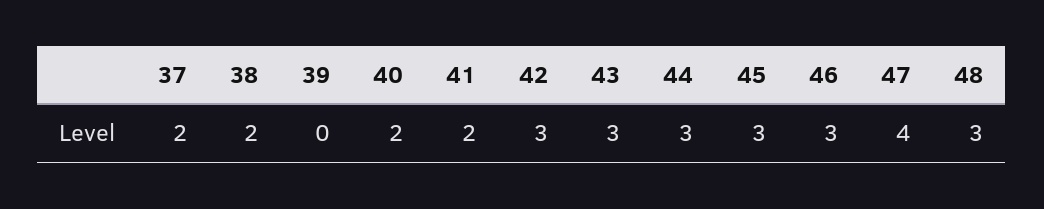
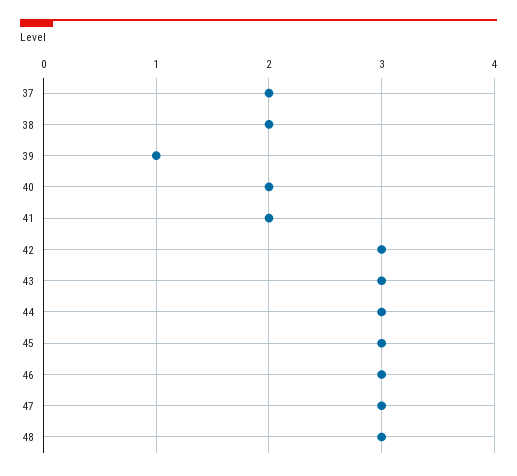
39: 0 -> 1
47: 4 -> 3

